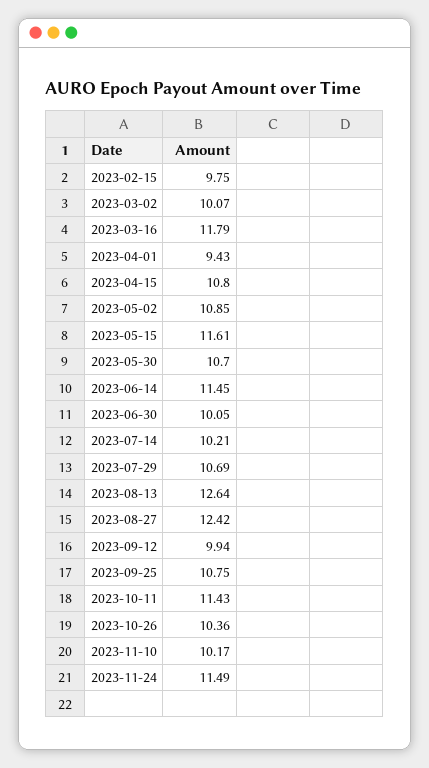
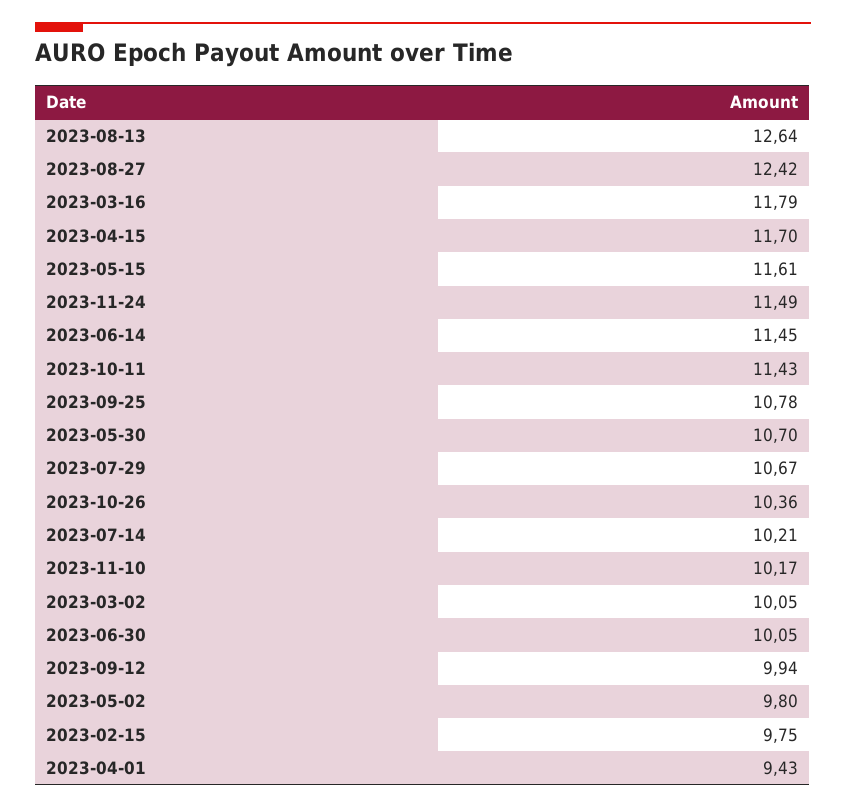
2023-03-02: 10.07 -> 10.05
2023-04-15: 10.8 -> 11.7
2023-05-02: 10.85 -> 9.8
2023-07-29: 10.69 -> 10.67
2023-09-25: 10.75 -> 10.78

